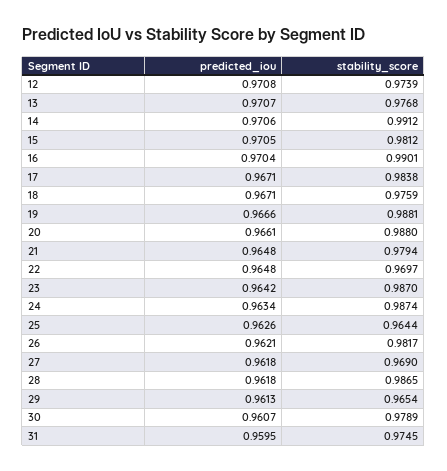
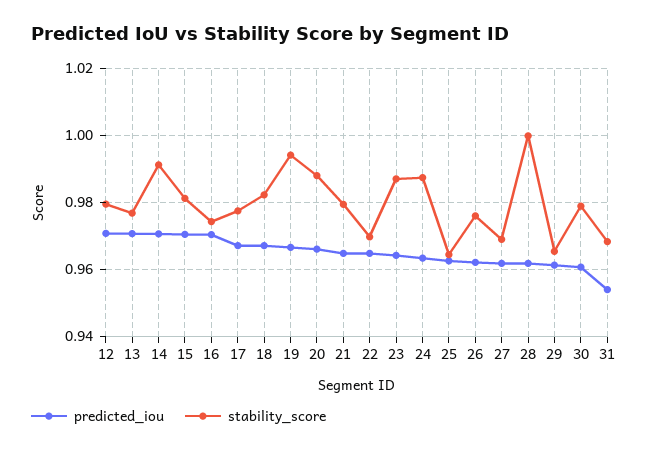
stability_score, 12: 0.9739 -> 0.98
stability_score, 16: 0.9901 -> 0.974
stability_score, 17: 0.9838 -> 0.978
stability_score, 18: 0.9759 -> 0.982
stability_score, 19: 0.9881 -> 0.994
stability_score, 26: 0.9817 -> 0.976
stability_score, 28: 0.9865 -> 1
predicted_iou, 31: 0.9595 -> 0.954
stability_score, 31: 0.9745 -> 0.968

